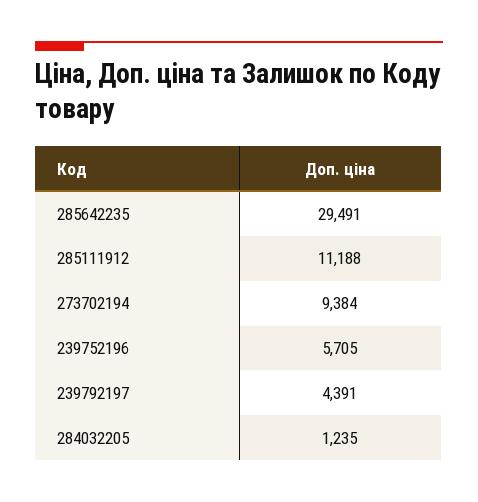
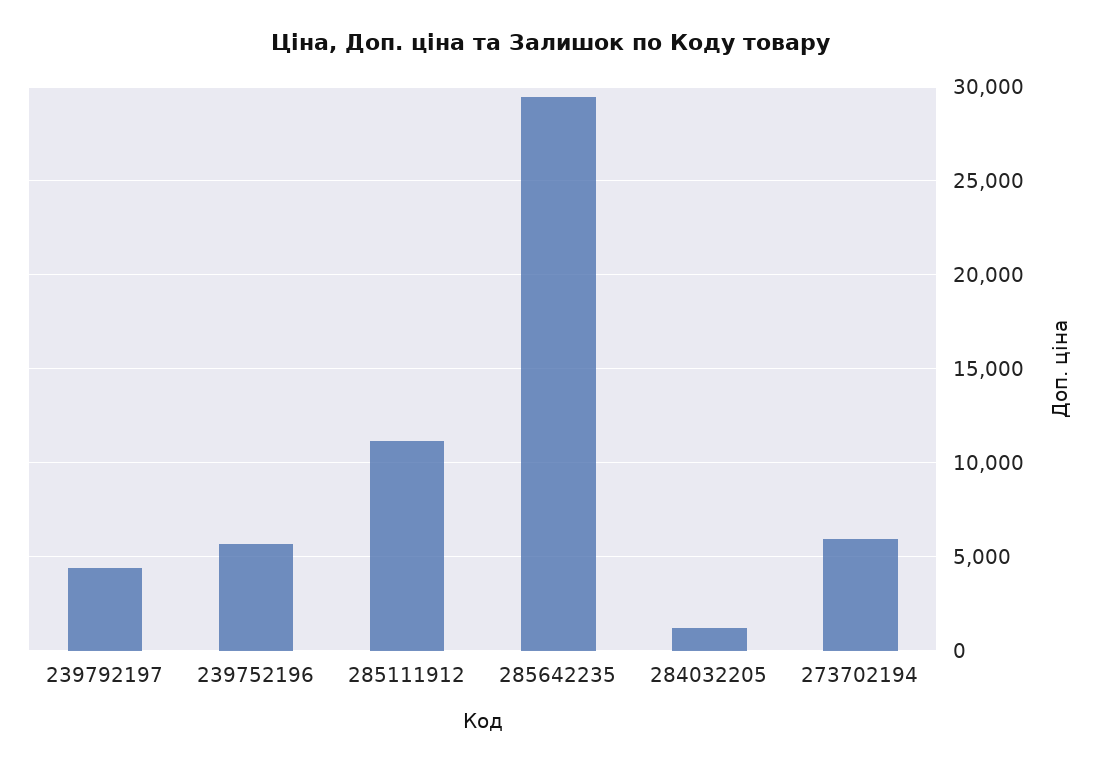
273702194: 9384 -> 6000

